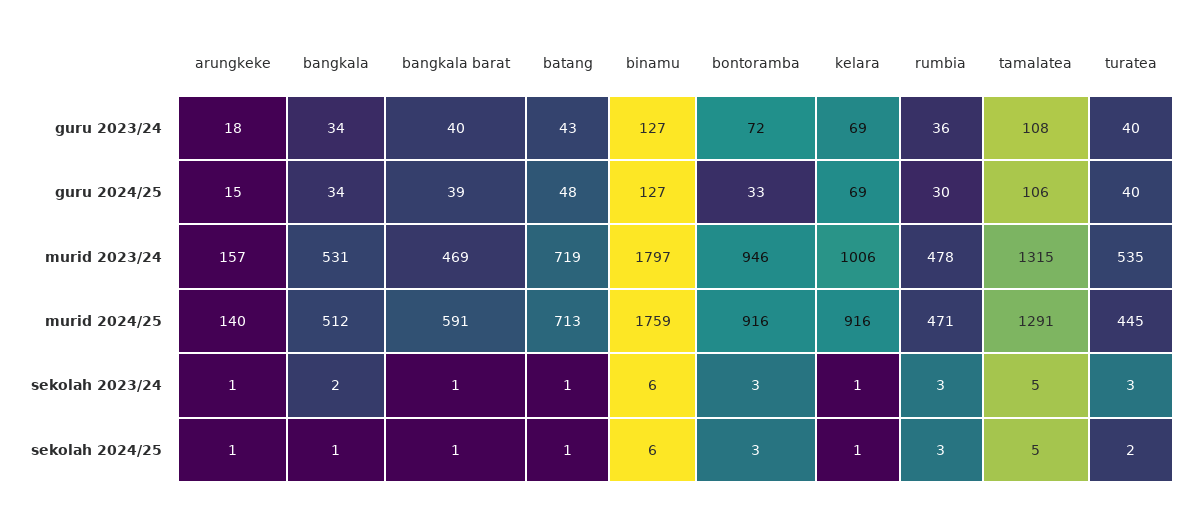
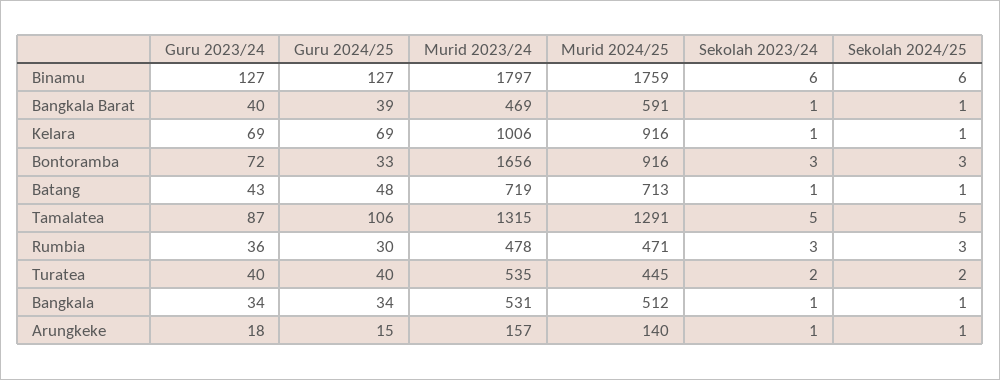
tamalatea, guru 2023/24: 108 -> 87
bontoramba, murid 2023/24: 946 -> 1656
bangkala, sekolah 2023/24: 2 -> 1
turatea, sekolah 2023/24: 3 -> 2

